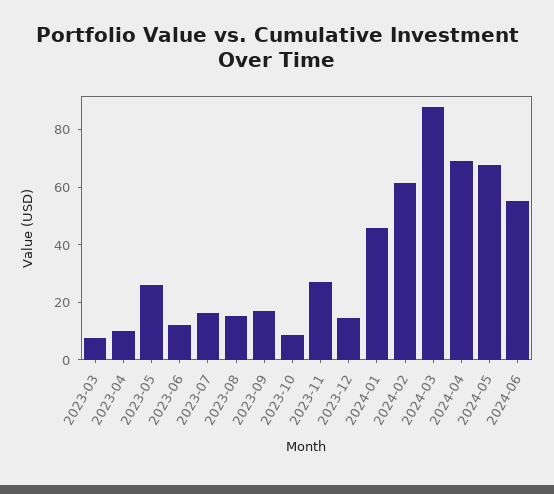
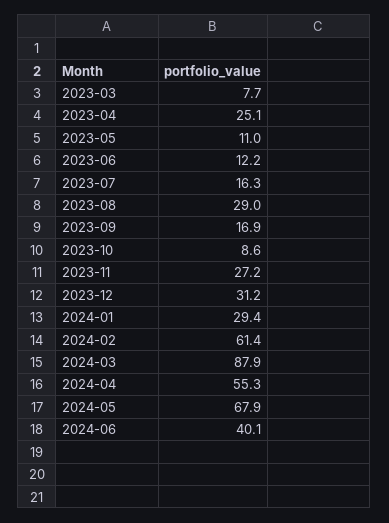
2023-04: 10 -> 25.1
2023-05: 25 -> 11
2023-08: 15 -> 29
2023-12: 15 -> 31.2
2024-01: 45 -> 29.4
2024-04: 70 -> 55.3
2024-06: 55 -> 40.1

